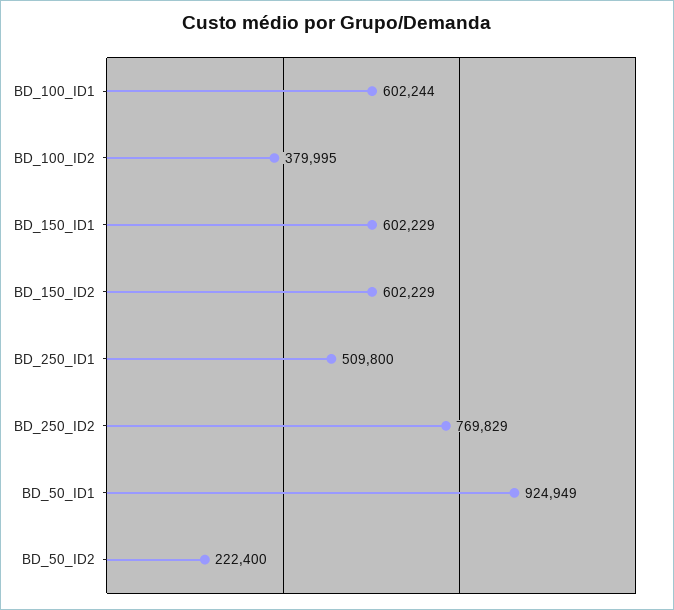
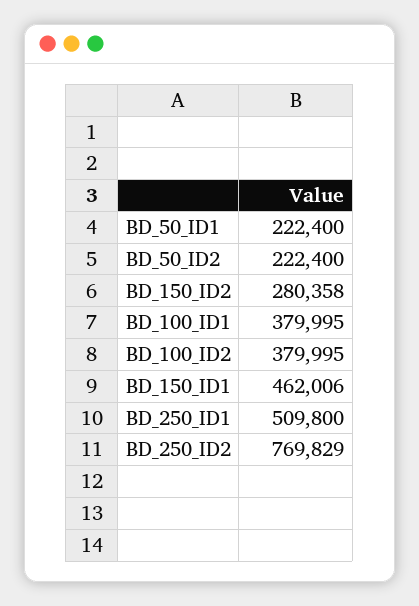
BD_100_ID1: 602244 -> 379995
BD_150_ID1: 602229 -> 462006
BD_150_ID2: 602229 -> 280358
BD_50_ID1: 924949 -> 222400

